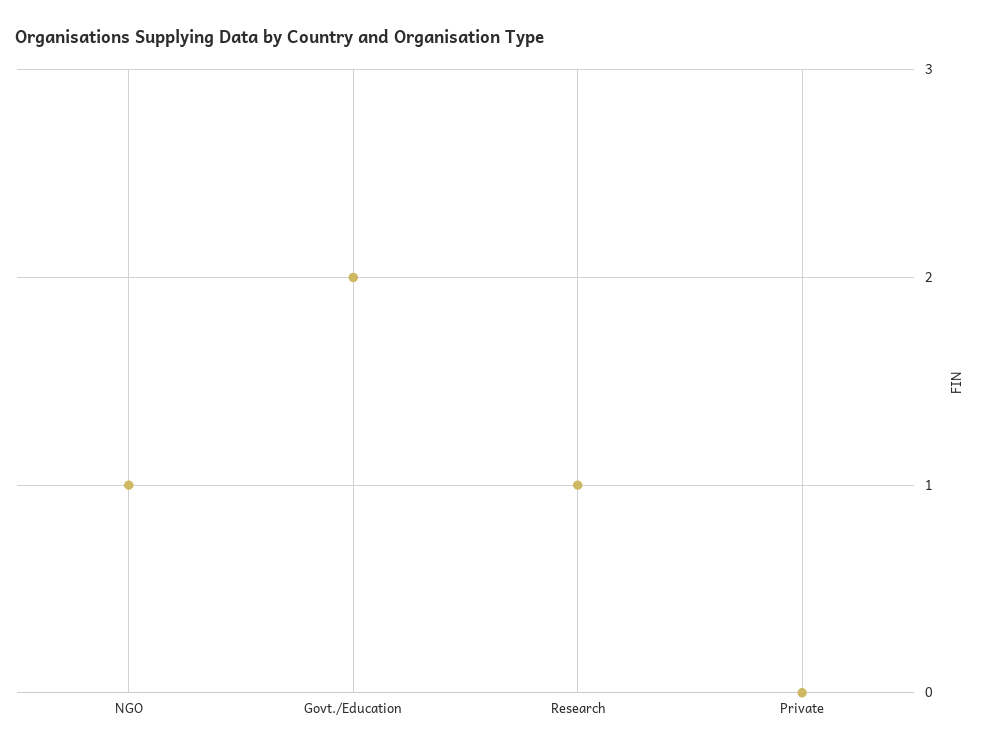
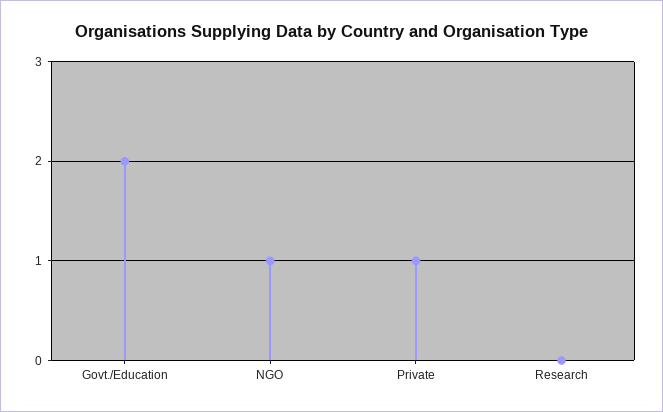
Research: 1 -> 0
Private: 0 -> 1

